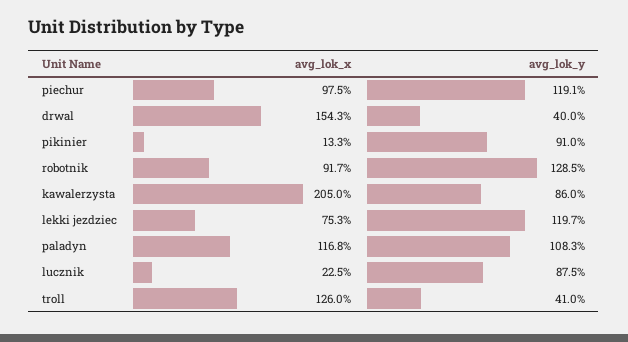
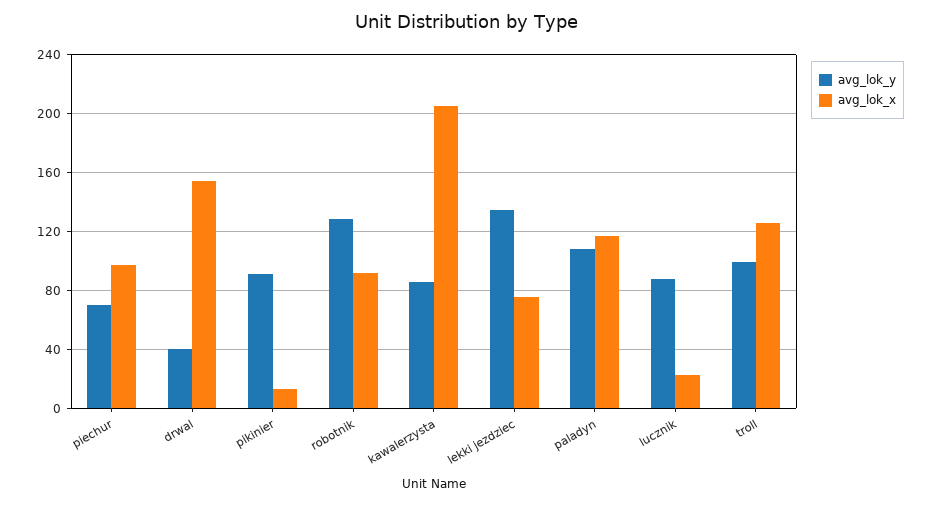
avg_lok_y, piechur: 119.1 -> 70
avg_lok_y, lekki jezdziec: 119.7 -> 135
avg_lok_y, troll: 41 -> 100

